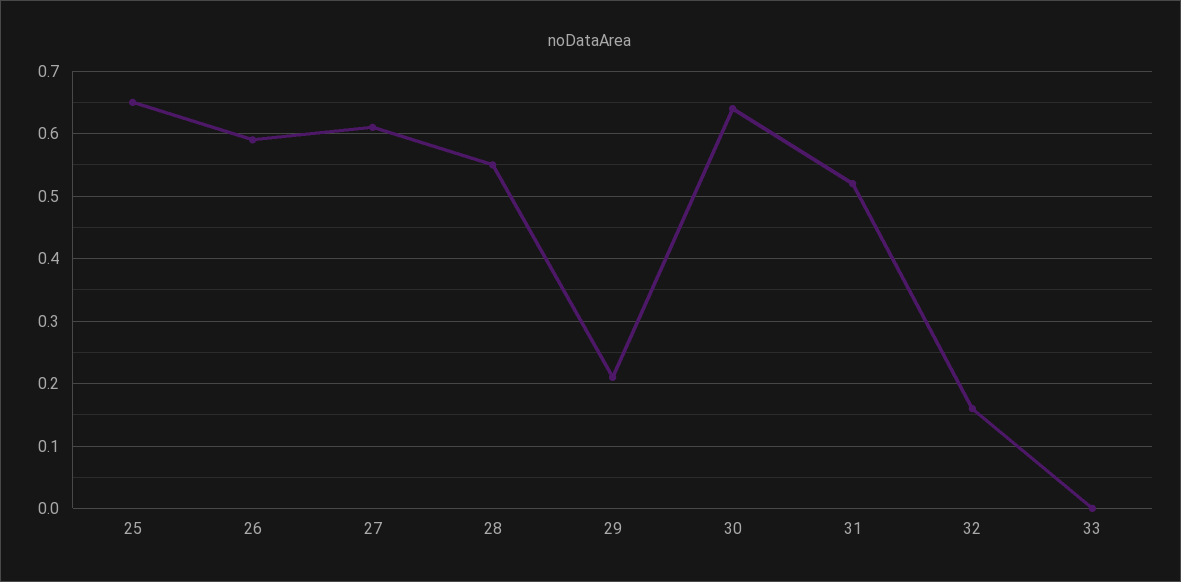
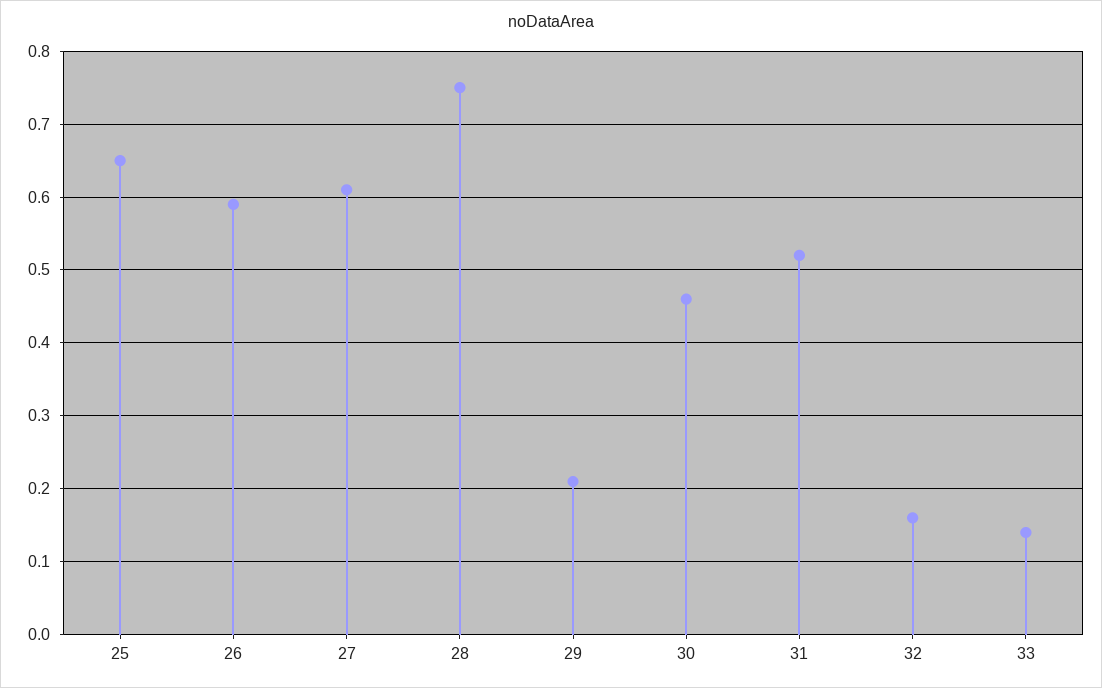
28: 0.55 -> 0.75
30: 0.64 -> 0.46
33: 0 -> 0.14

